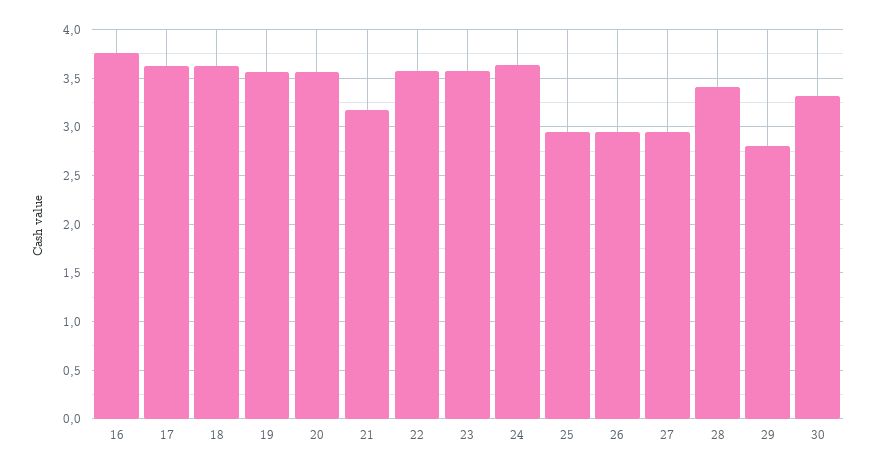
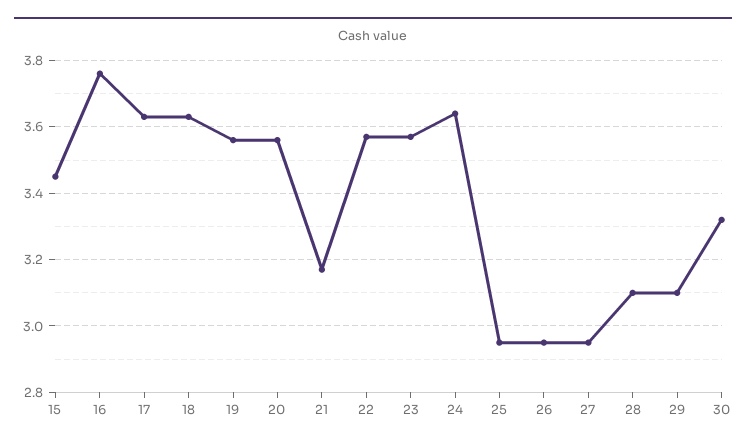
28: 3.4 -> 3.1
29: 2.8 -> 3.1
15: none -> 3.45

